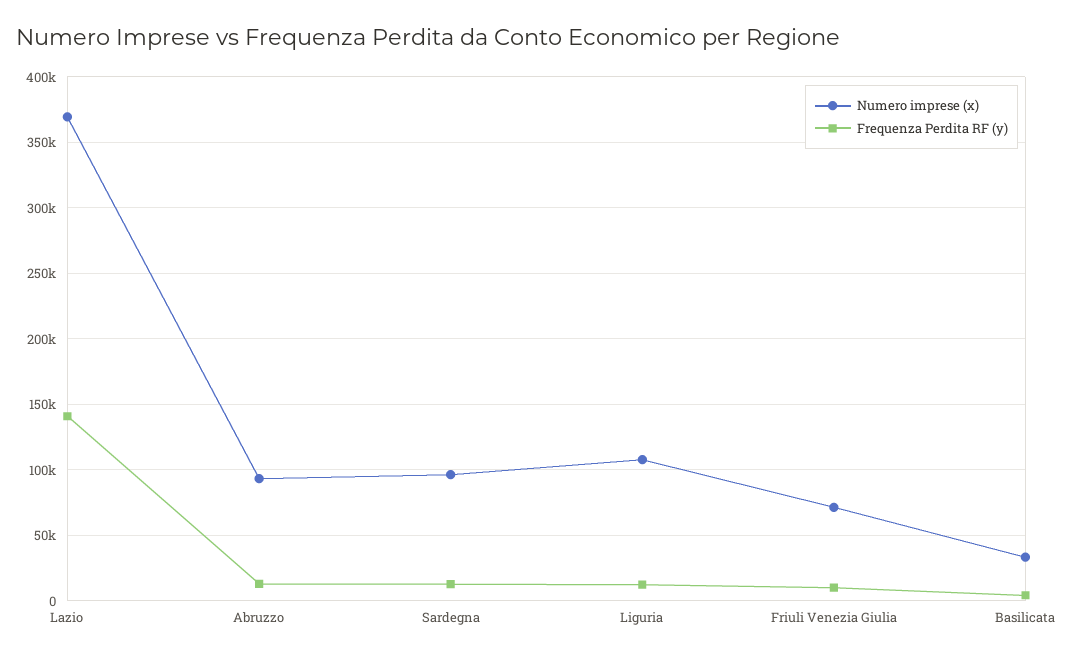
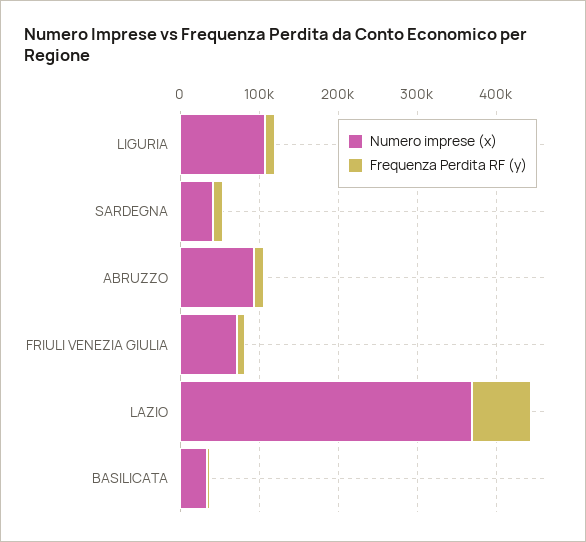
Frequenza Perdita RF (y), Lazio: 140000 -> 80000
Numero imprese (x), Sardegna: 95000 -> 40000

